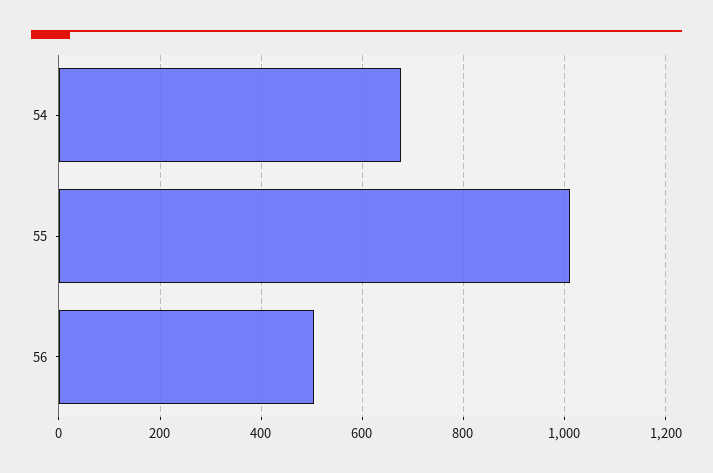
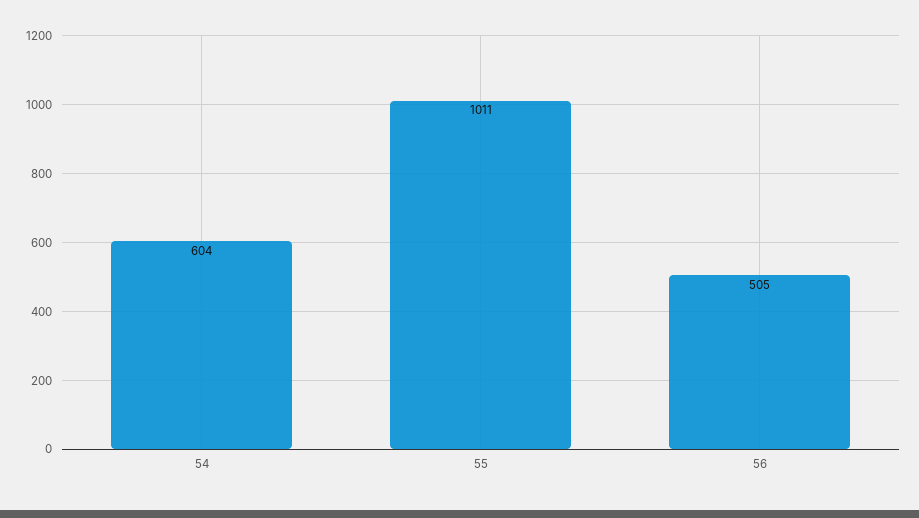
54: 680 -> 604

